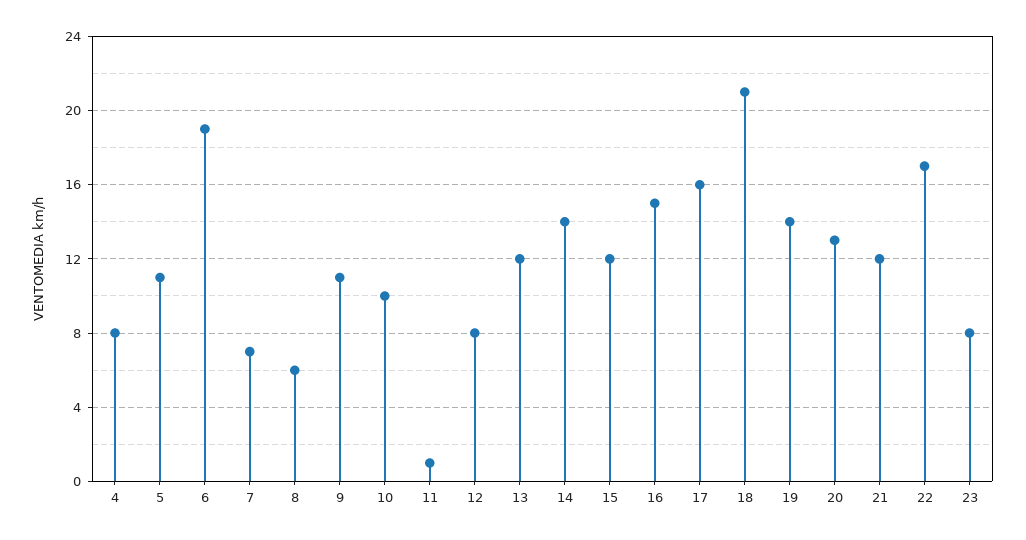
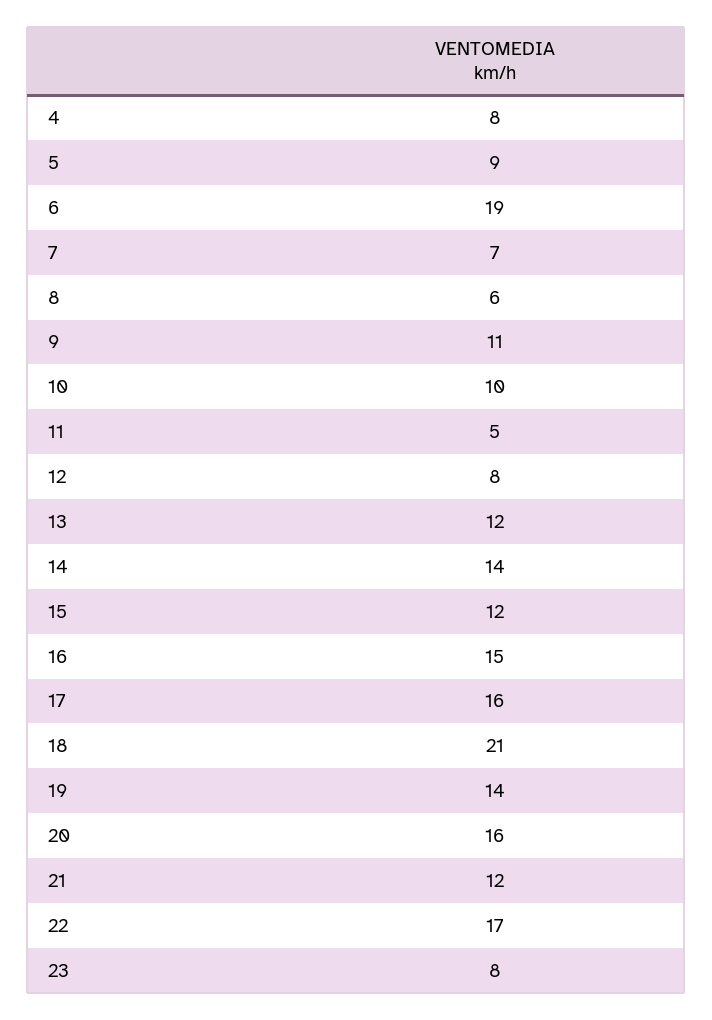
5: 11 -> 9
11: 1 -> 5
20: 13 -> 16

